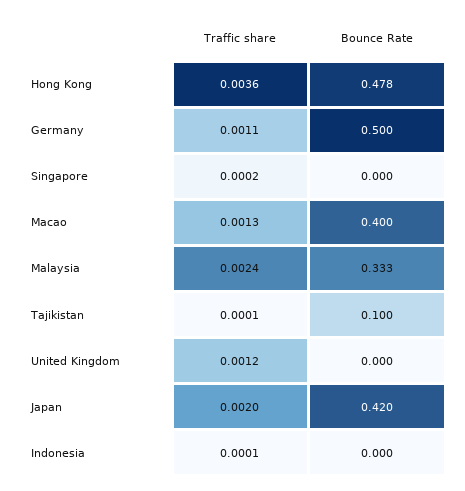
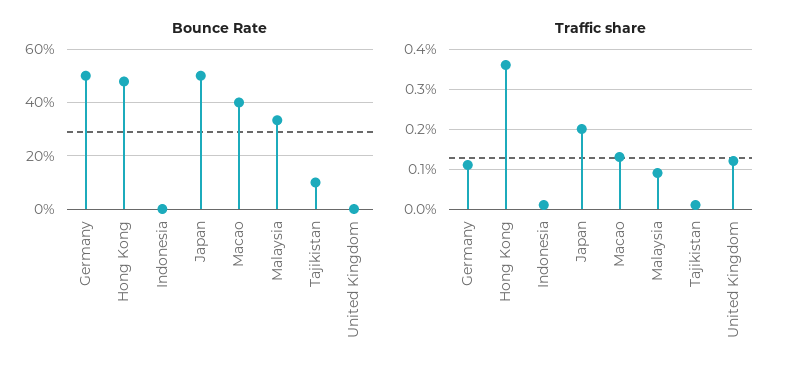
Traffic share, Singapore: 0.0002 -> none
Bounce Rate, Singapore: 0 -> none
Traffic share, Malaysia: 0.0024 -> 0.001
Bounce Rate, Japan: 0.42 -> 0.5

